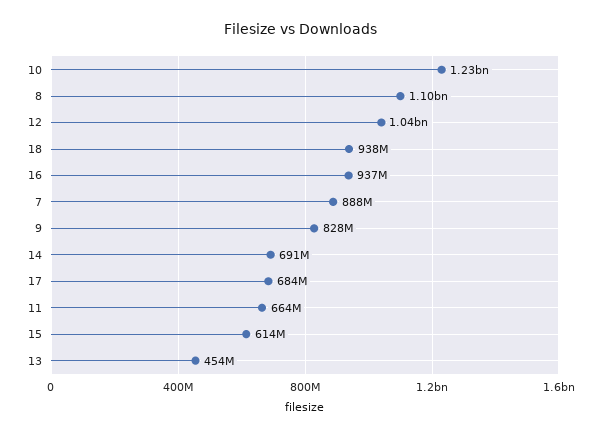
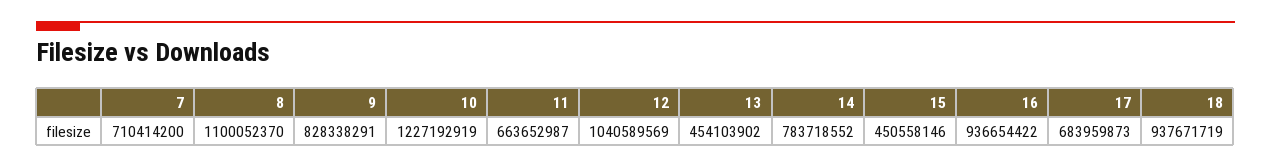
7: 888000000 -> 710414200
14: 691000000 -> 783718552
15: 614000000 -> 450558146

